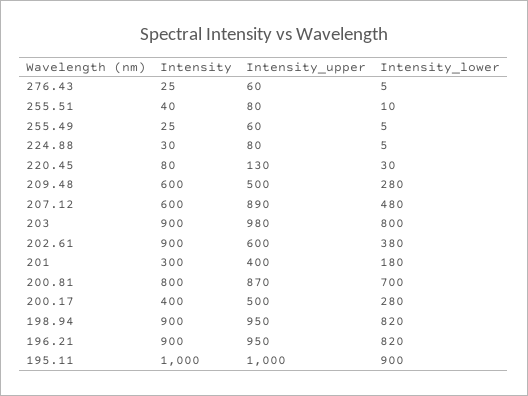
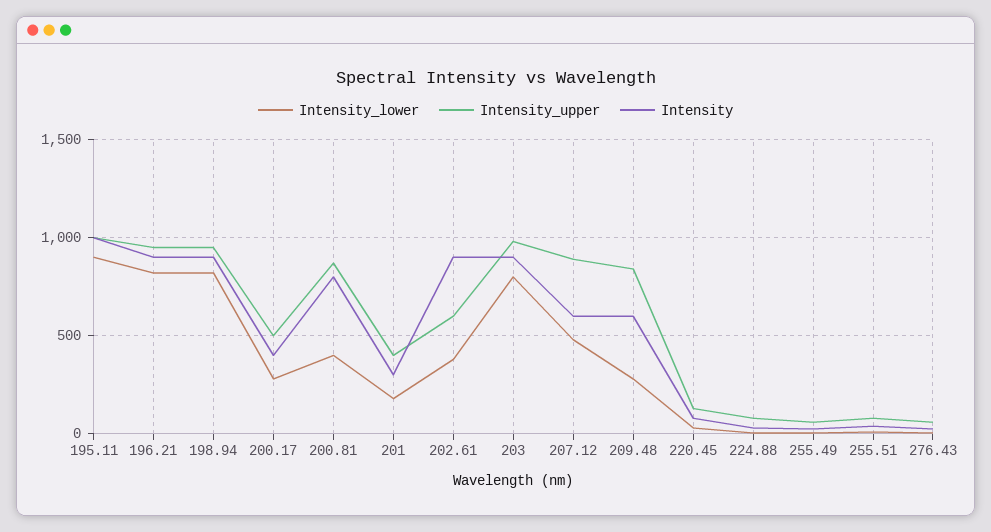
Intensity_upper, 209.48: 500 -> 850
Intensity_lower, 200.81: 700 -> 400

